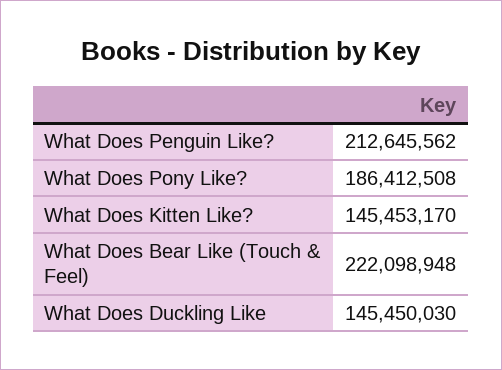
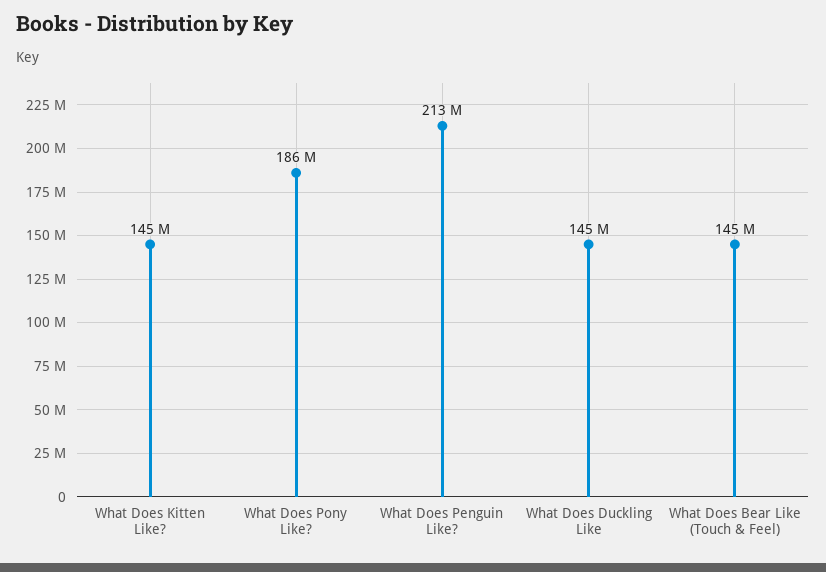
What Does Bear Like (Touch & Feel): 222098948 -> 145000000

